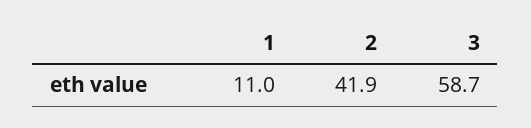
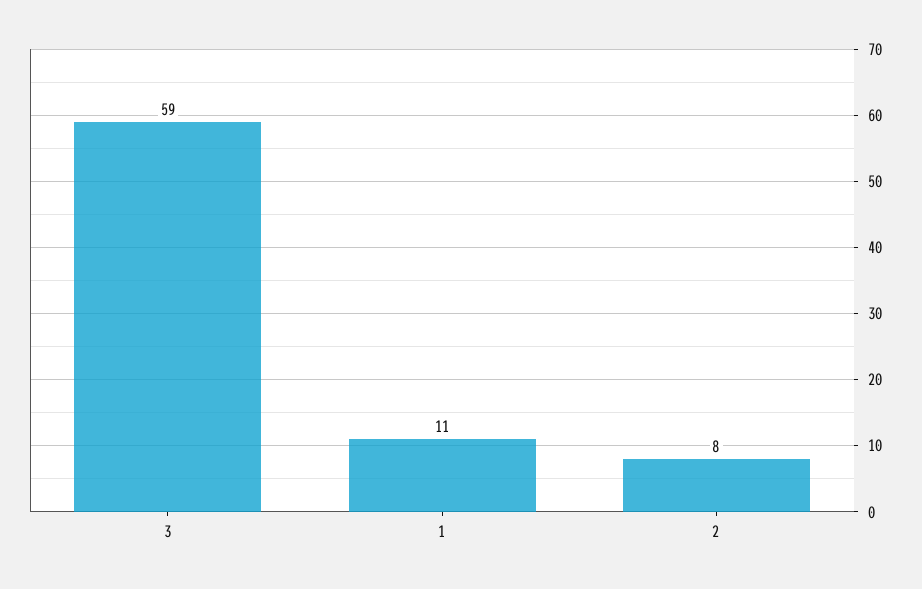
2: 41.9 -> 8

